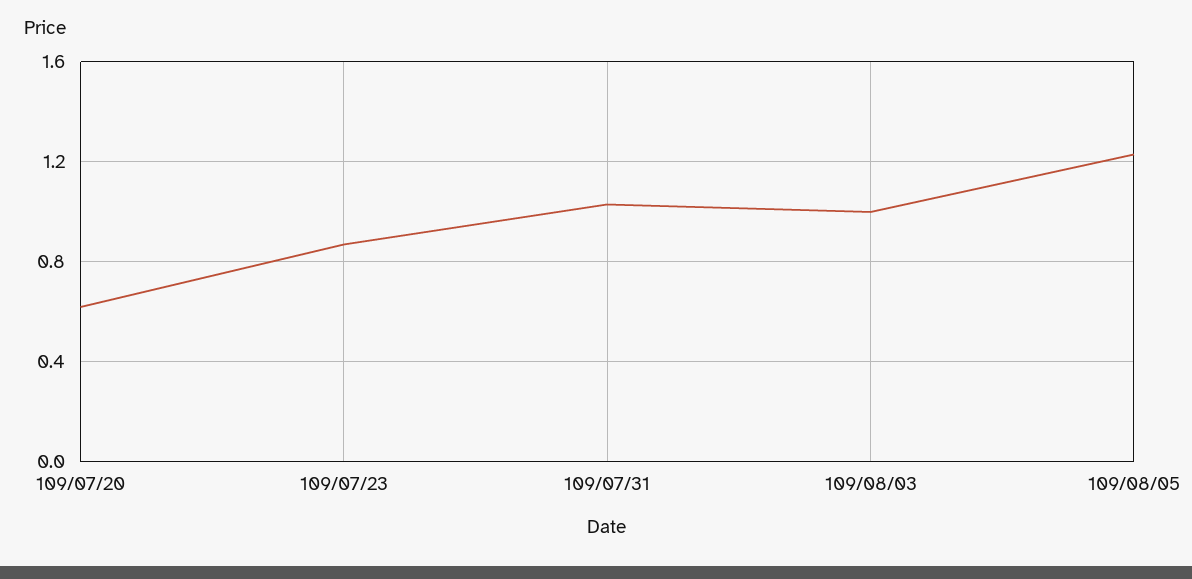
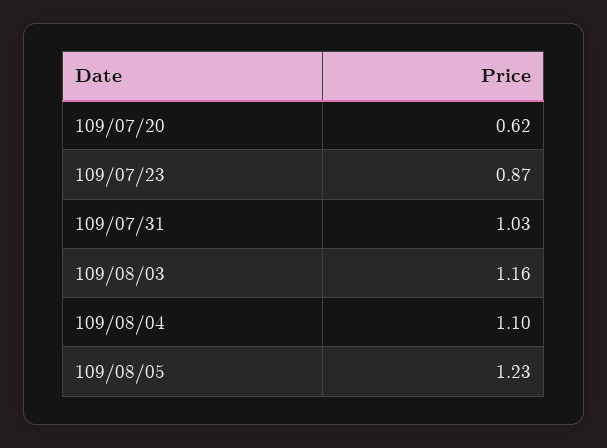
109/08/03: 1 -> 1.16
109/08/04: none -> 1.1

